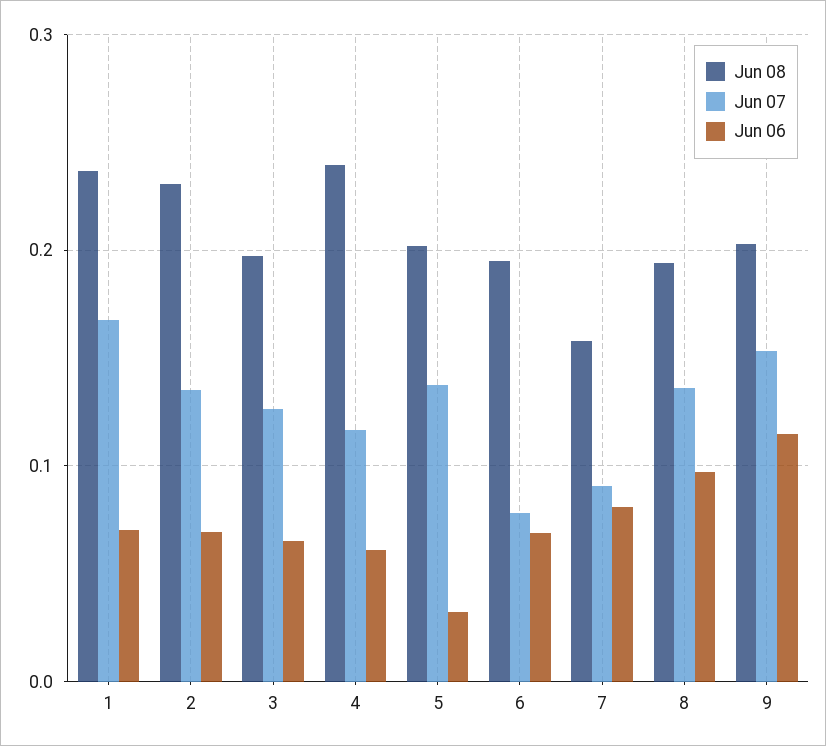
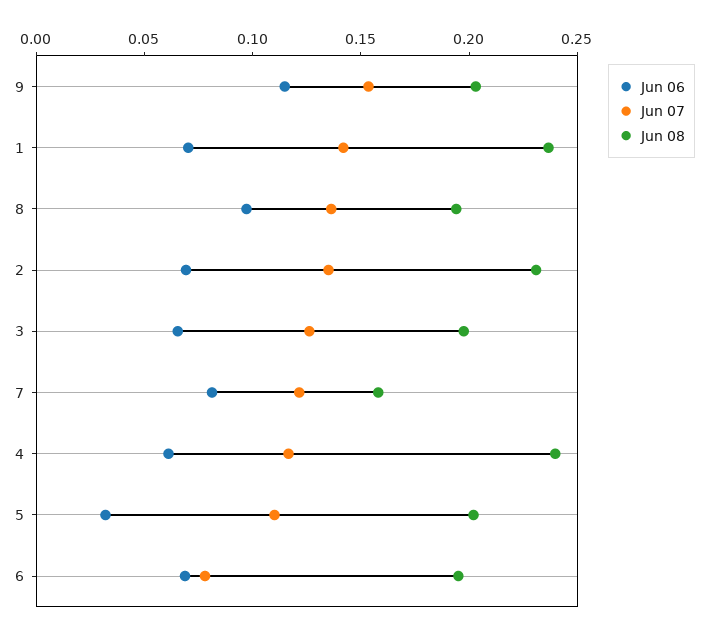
Jun 07, 1: 0.17 -> 0.14
Jun 07, 5: 0.14 -> 0.11
Jun 07, 7: 0.09 -> 0.12

